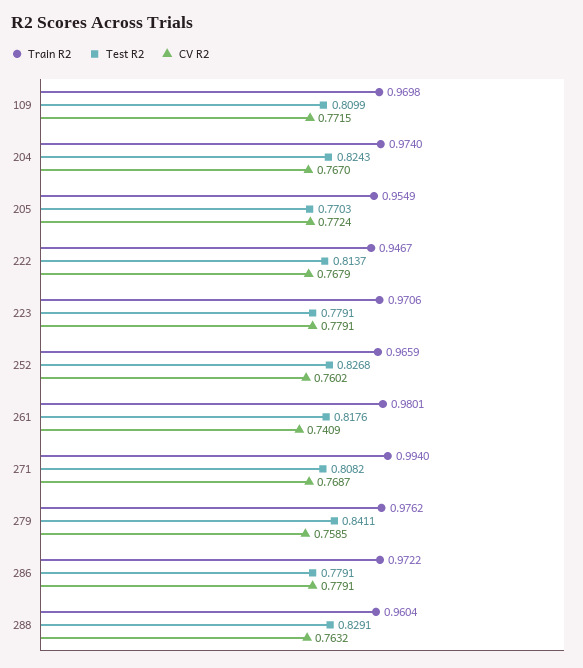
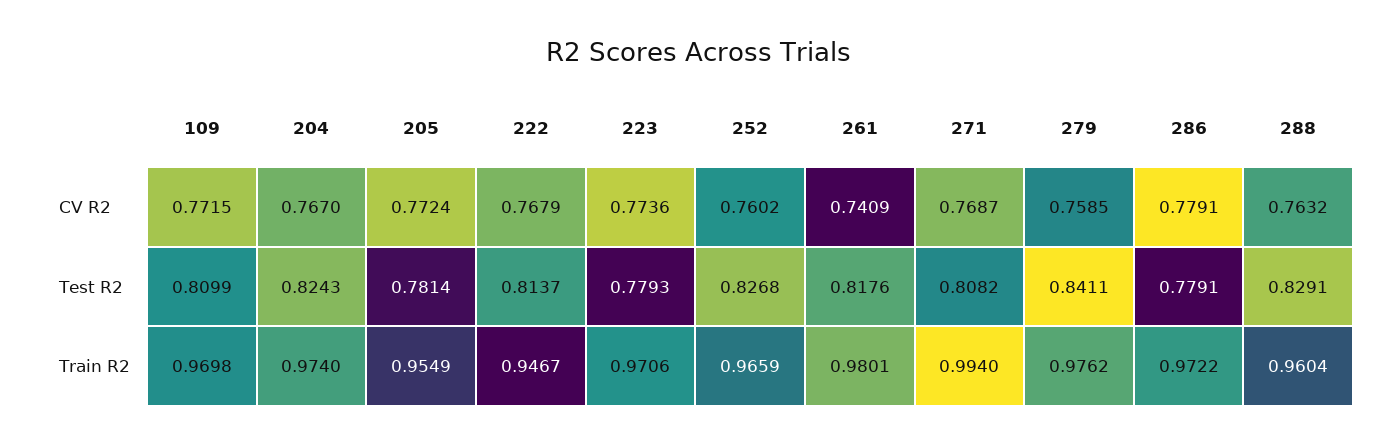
Test R2, 205: 0.7703 -> 0.7814
Test R2, 223: 0.7791 -> 0.7793
CV R2, 223: 0.7791 -> 0.7736

